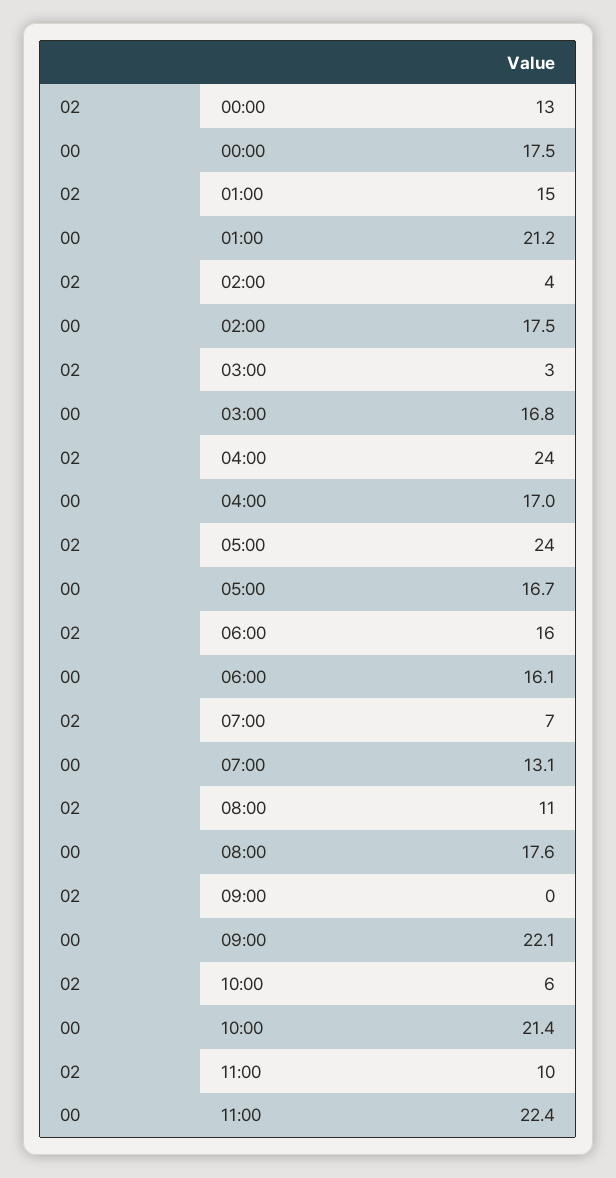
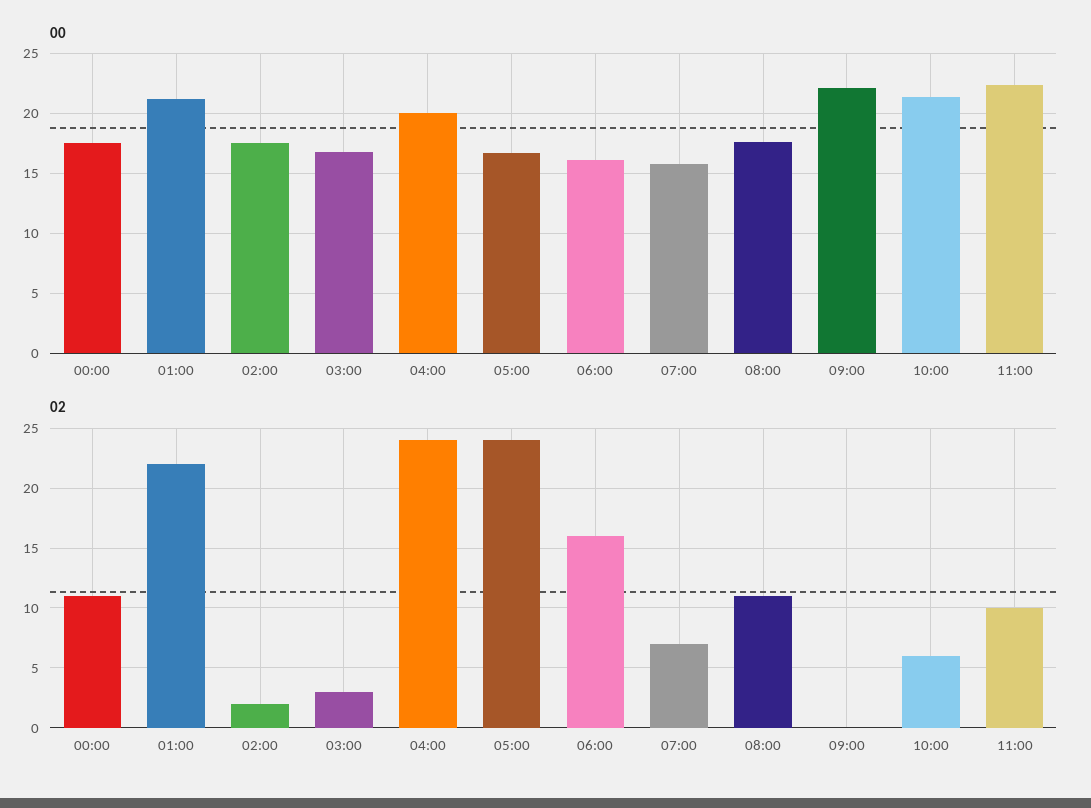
02, 00:00: 13 -> 11
02, 01:00: 15 -> 22
02, 02:00: 4 -> 2
00, 04:00: 17 -> 20
00, 07:00: 13.1 -> 16

